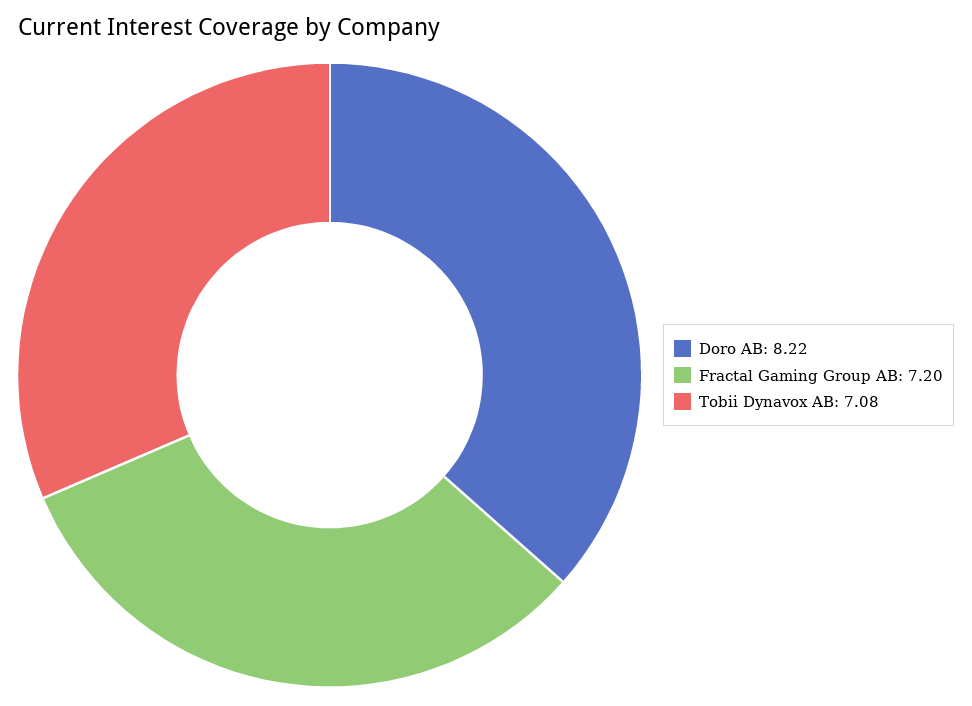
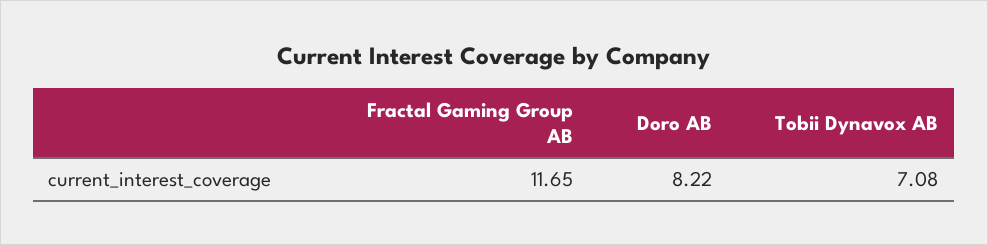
Fractal Gaming Group AB: 7.2 -> 11.65

